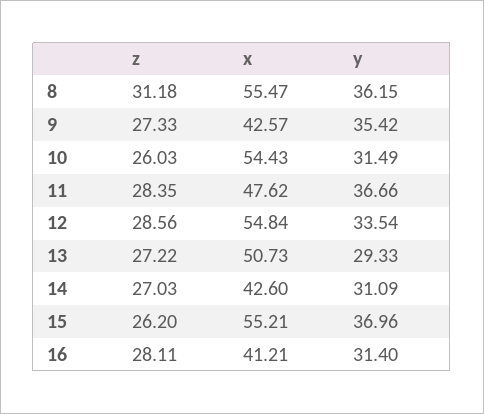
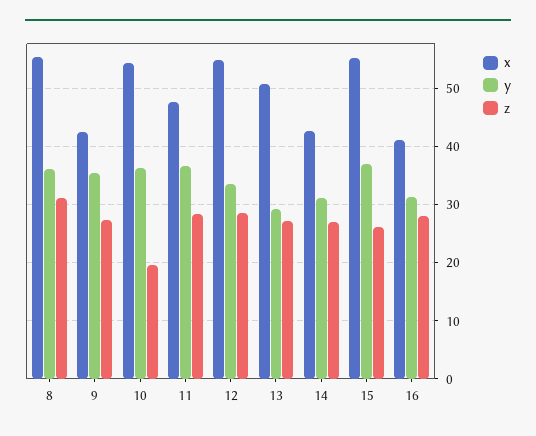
z, 10: 26.03 -> 20
y, 10: 31.49 -> 36

